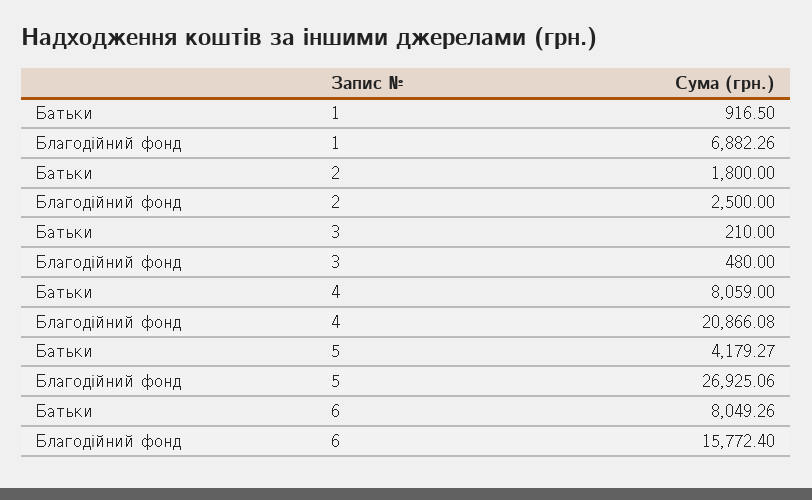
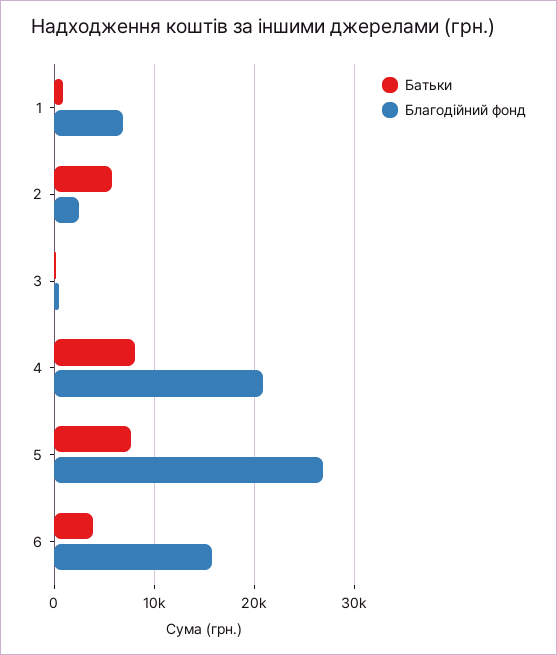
Батьки, 2: 1800 -> 6000
Батьки, 5: 4179.27 -> 8000
Батьки, 6: 8049.26 -> 4000

